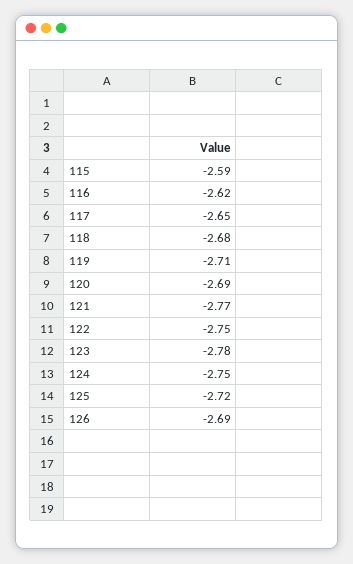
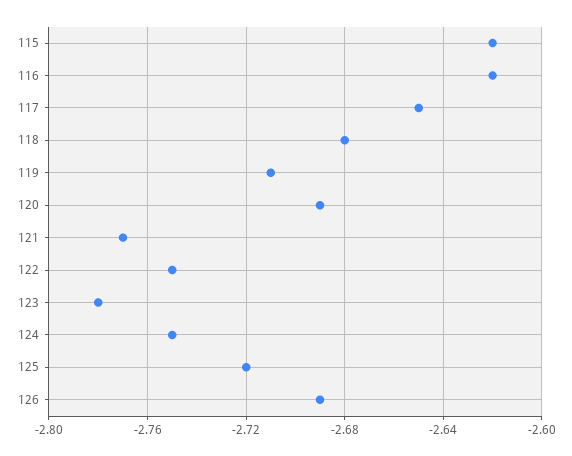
115: -2.59 -> -2.62

